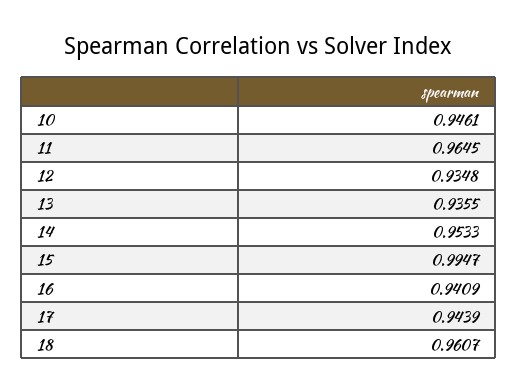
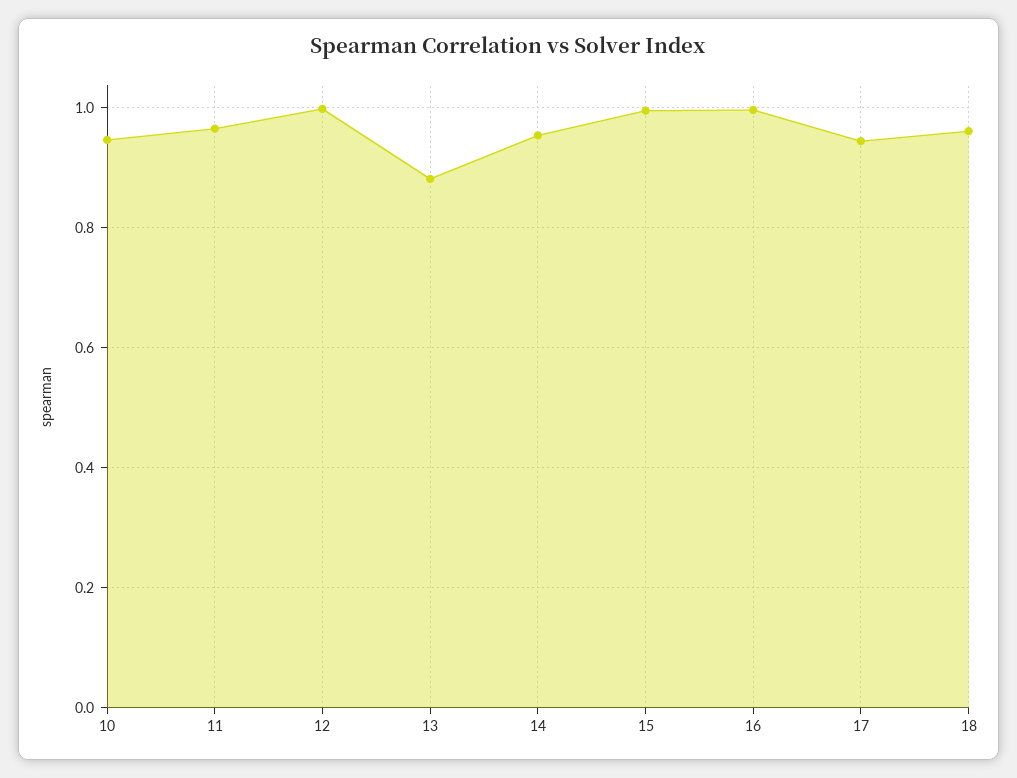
12: 0.9348 -> 1
13: 0.9355 -> 0.88
16: 0.9409 -> 1

